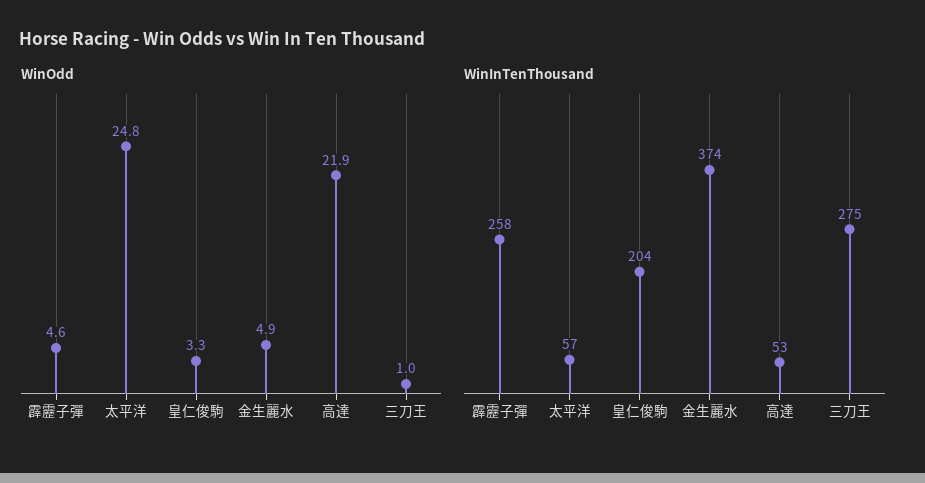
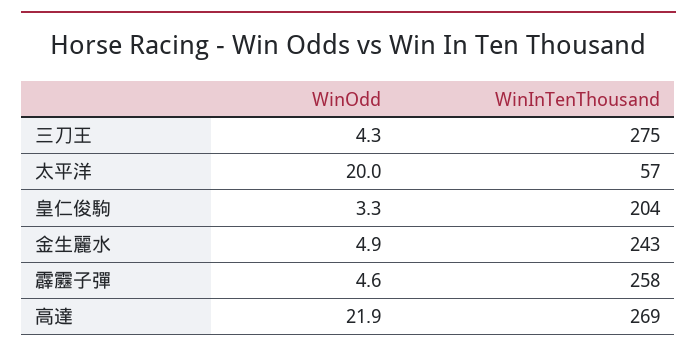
WinOdd, 太平洋: 24.8 -> 20
WinOdd, 三刀王: 1 -> 4.3
WinInTenThousand, 金生麗水: 374 -> 243
WinInTenThousand, 高達: 53 -> 269

